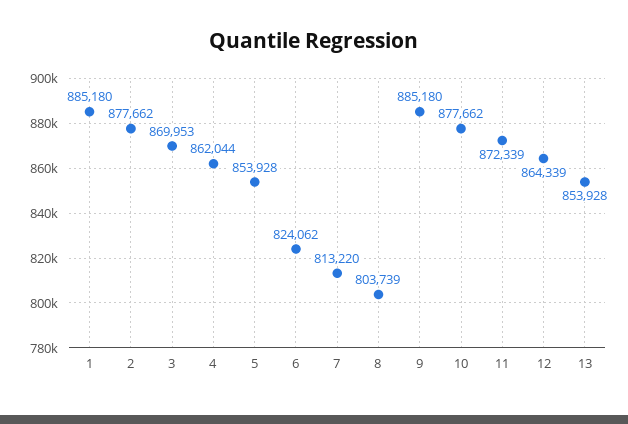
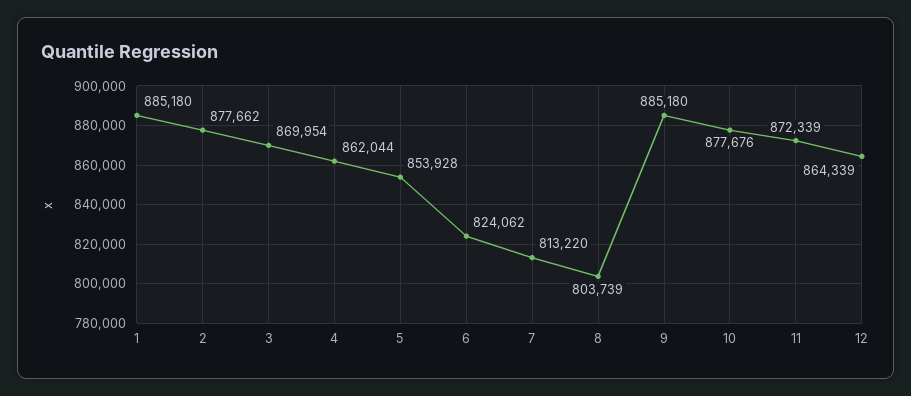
3: 869953 -> 869954
10: 877662 -> 877676
13: 853928 -> none

